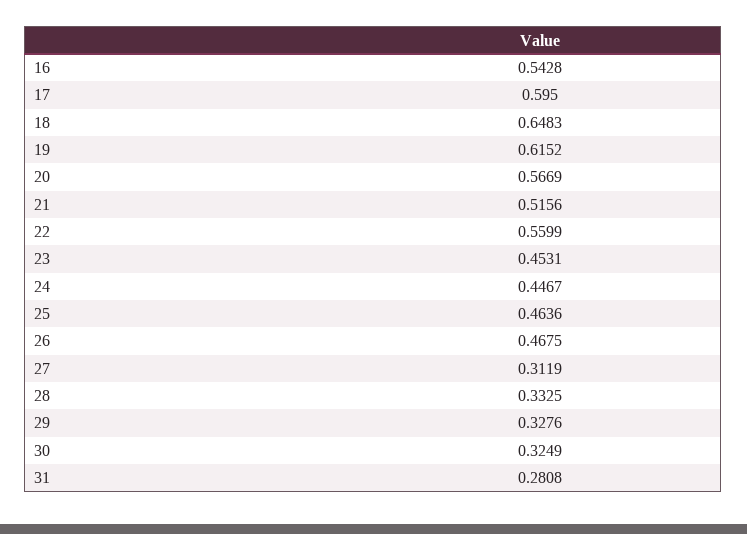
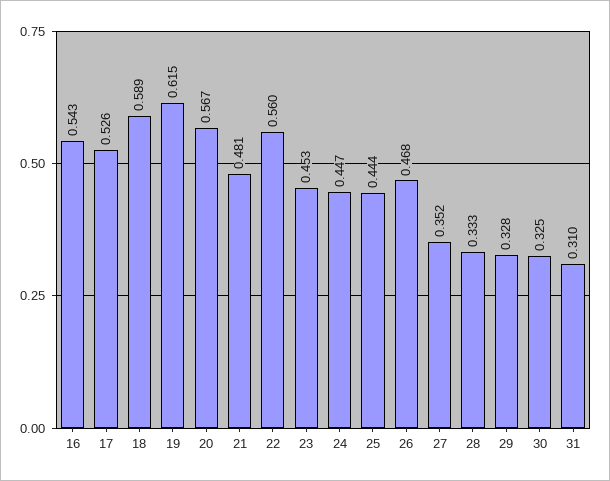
17: 0.595 -> 0.526
18: 0.6483 -> 0.589
21: 0.5156 -> 0.481
25: 0.4636 -> 0.444
27: 0.3119 -> 0.352
31: 0.2808 -> 0.31

